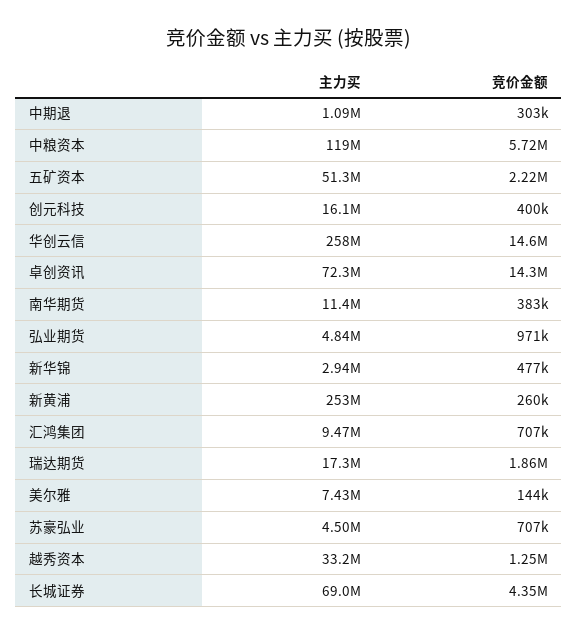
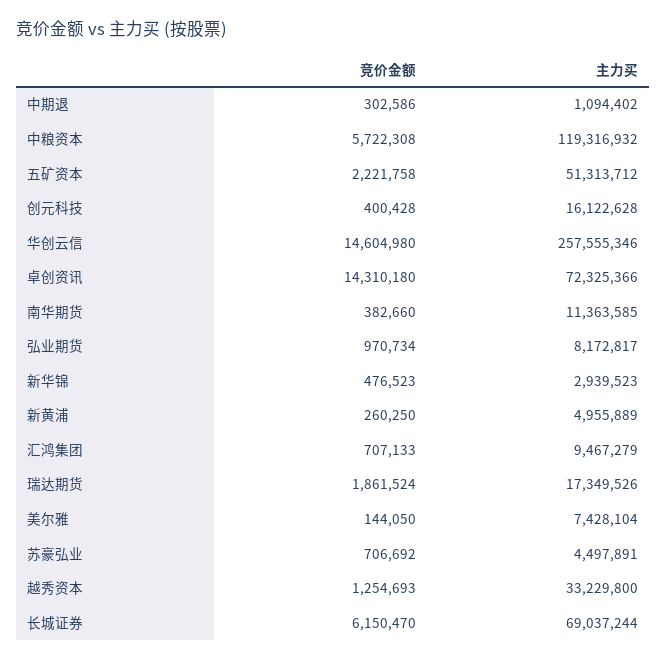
主力买, 弘业期货: 4840000 -> 8172817
主力买, 新黄浦: 253000000 -> 4955889
竞价金额, 长城证券: 4350000 -> 6150470

